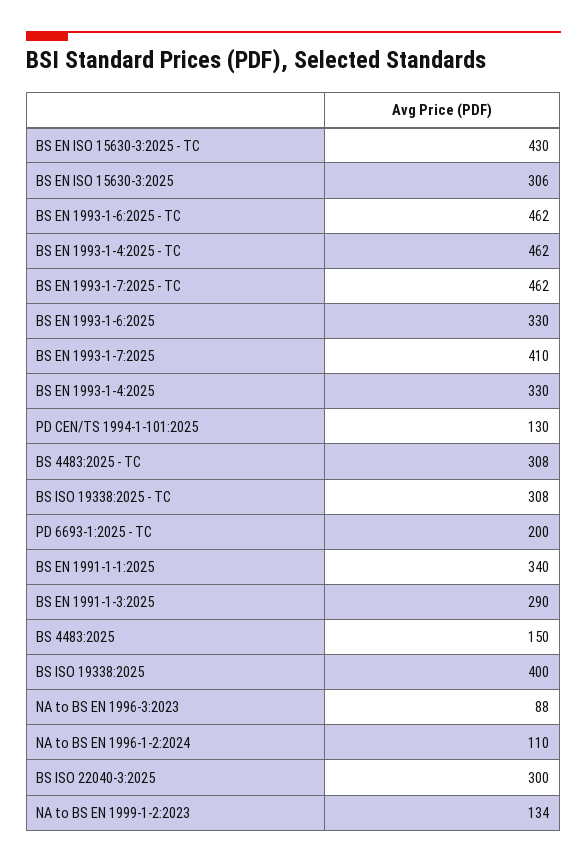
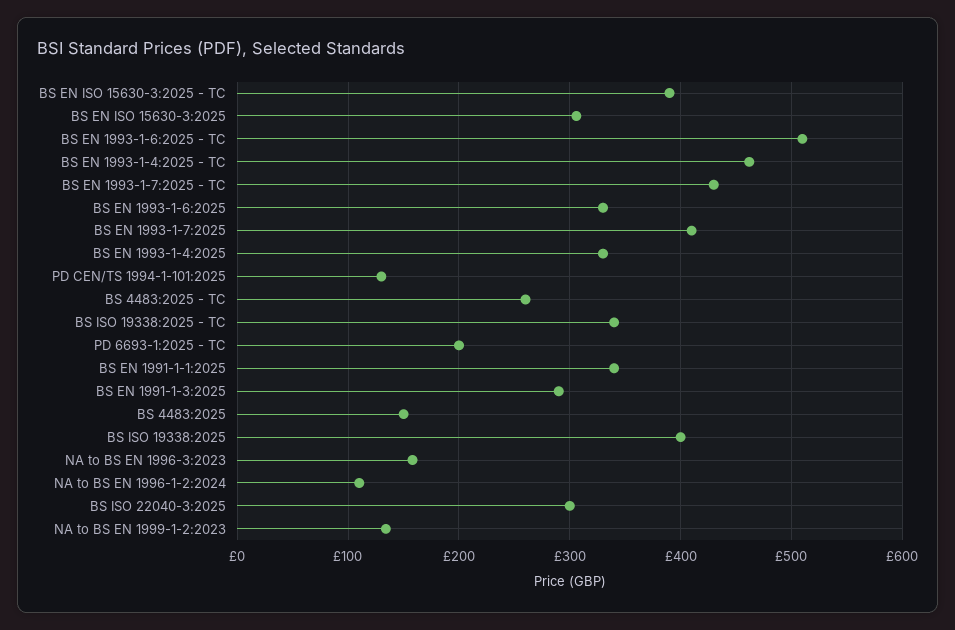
BS EN ISO 15630-3:2025 - TC: 430 -> 390
BS EN 1993-1-6:2025 - TC: 462 -> 510
BS EN 1993-1-7:2025 - TC: 462 -> 430
BS 4483:2025 - TC: 308 -> 260
BS ISO 19338:2025 - TC: 308 -> 340
NA to BS EN 1996-3:2023: 88 -> 160

